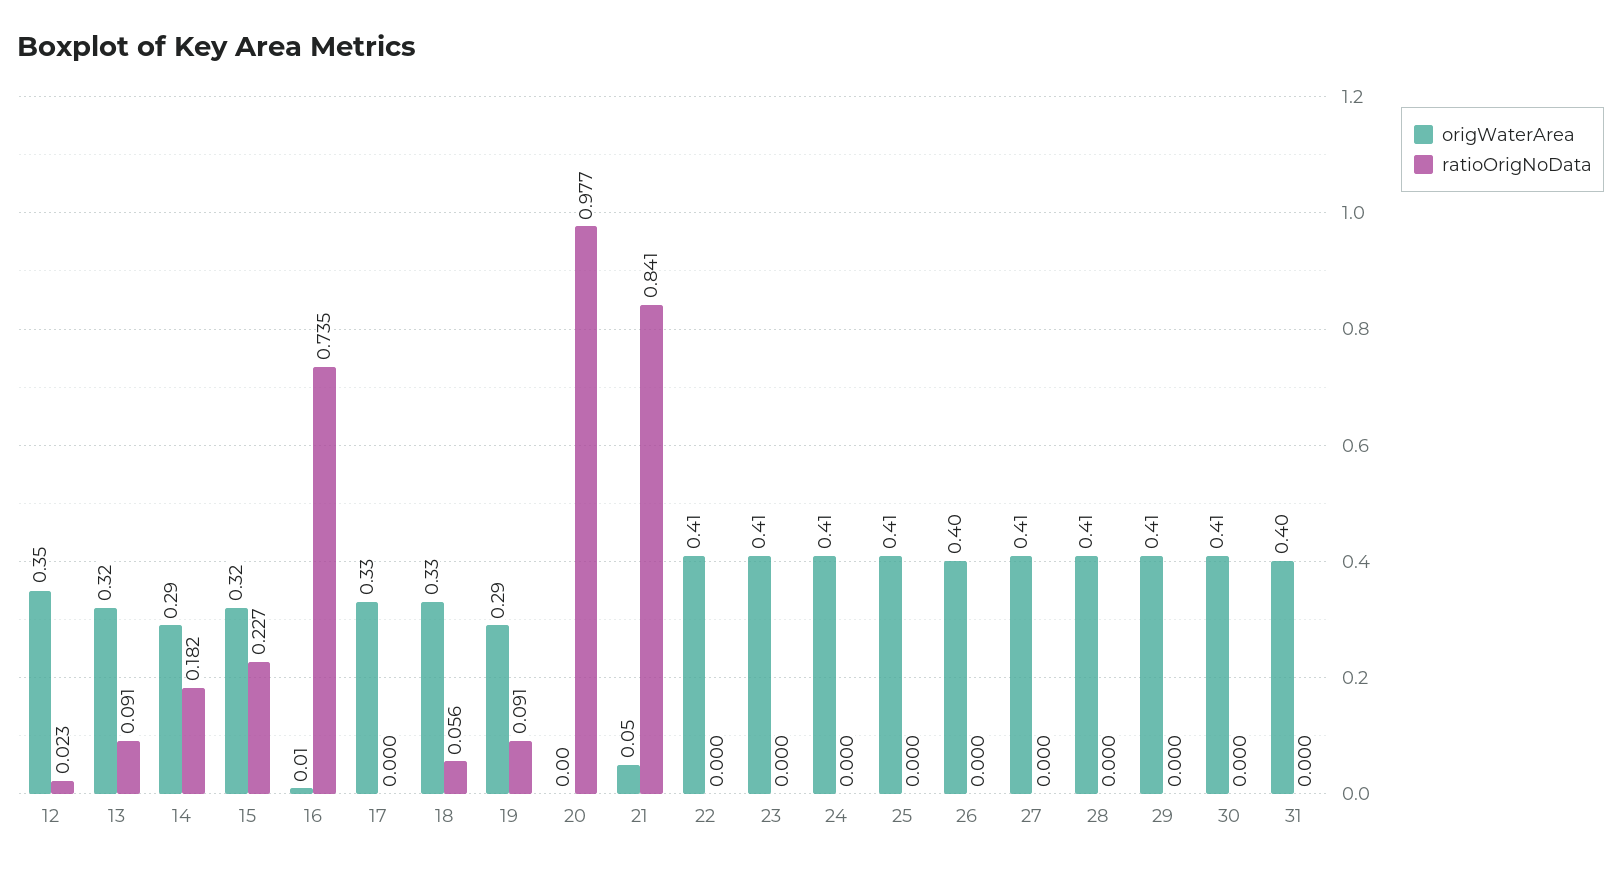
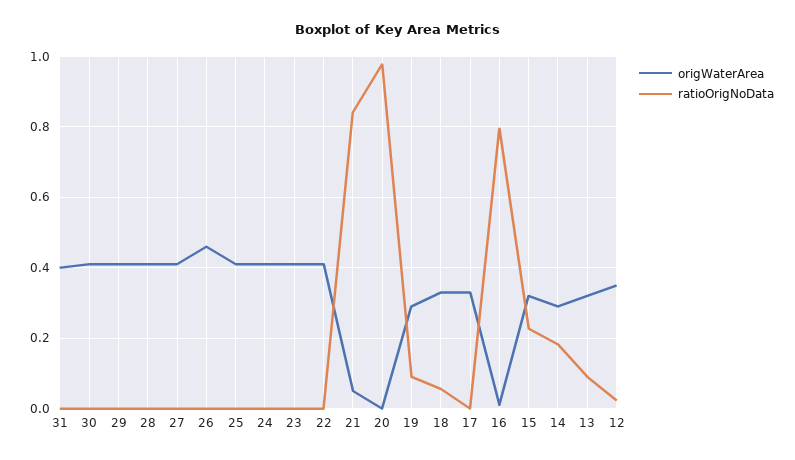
ratioOrigNoData, 16: 0.735 -> 0.8
origWaterArea, 26: 0.4 -> 0.46

